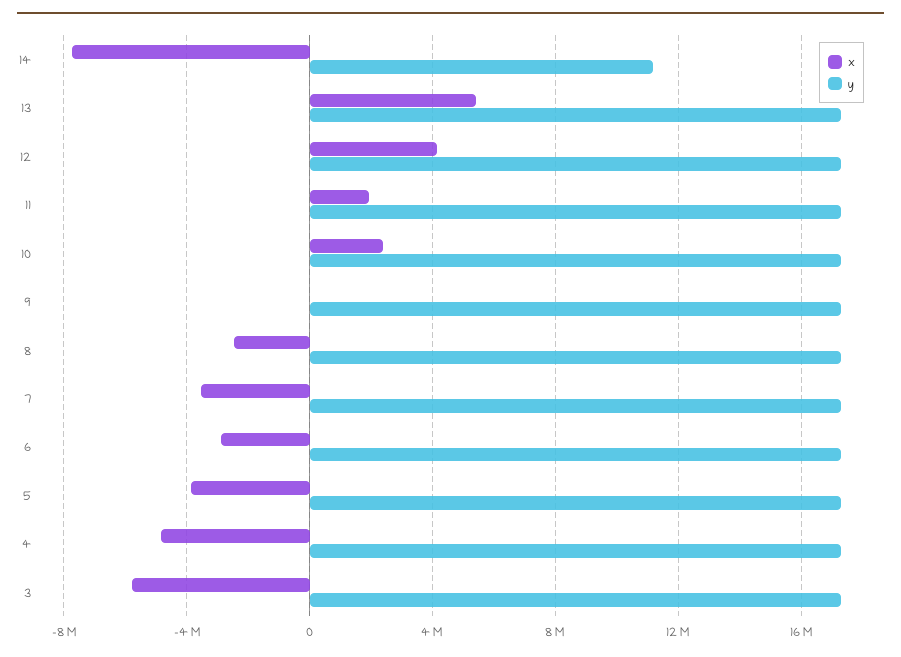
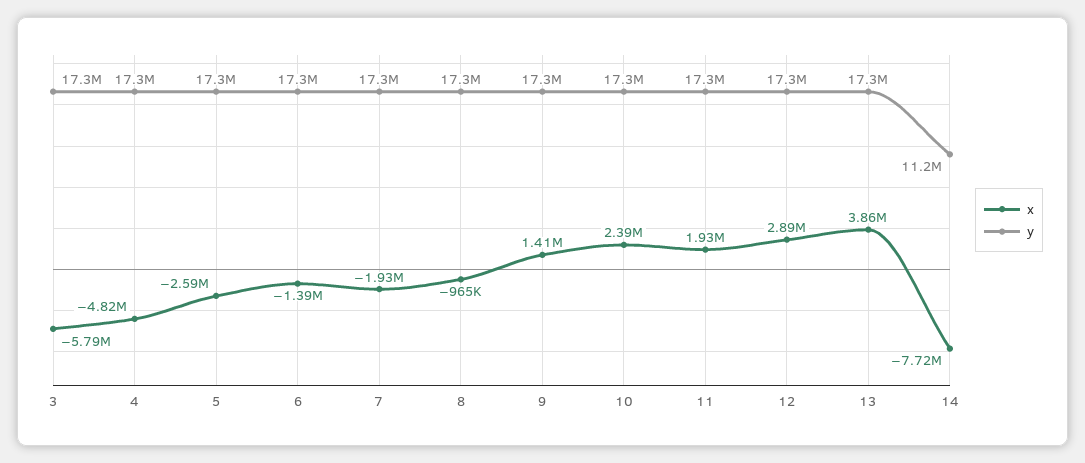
x, 13: 5500000 -> 3860000
x, 12: 4000000 -> 2890000
x, 9: 0 -> 1410000
x, 8: -2500000 -> -965000
x, 7: -3500000 -> -1930000
x, 6: -3000000 -> -1390000
x, 5: -4000000 -> -2590000

